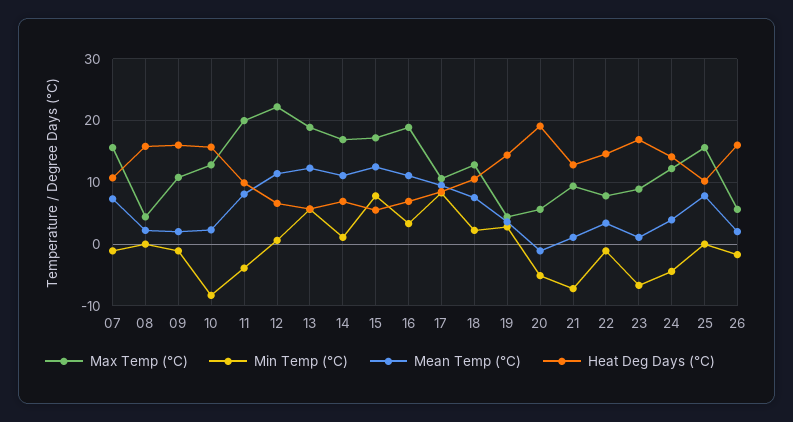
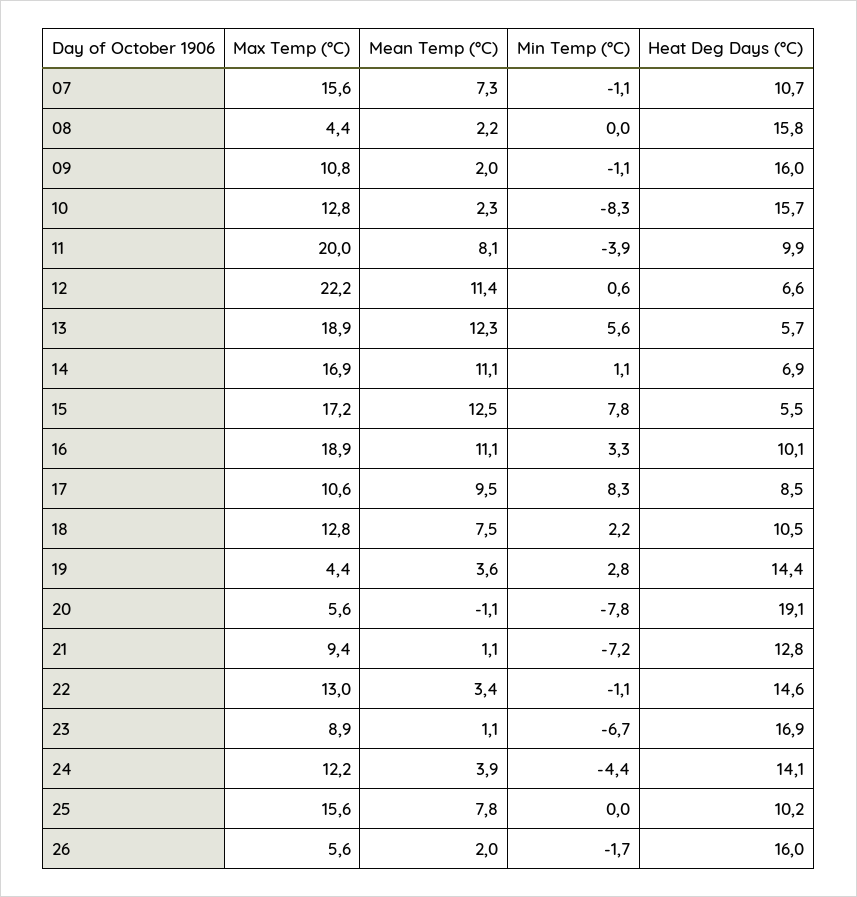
Heat Deg Days (°C), 16: 7 -> 10.1
Min Temp (°C), 20: -5 -> -7.8
Max Temp (°C), 22: 8 -> 13

